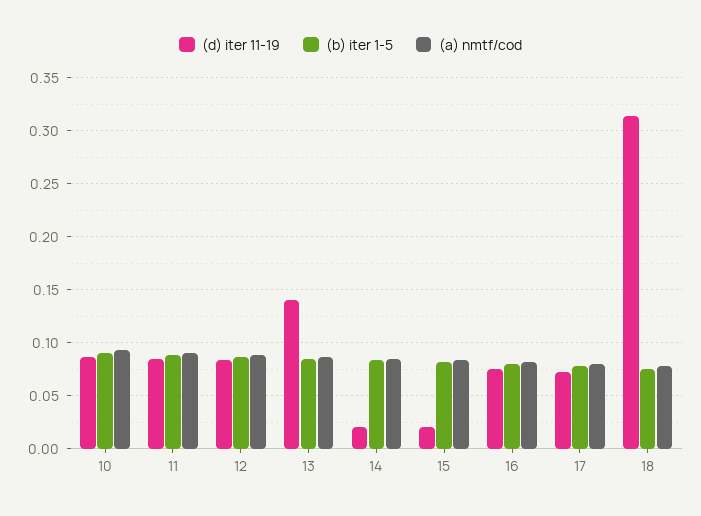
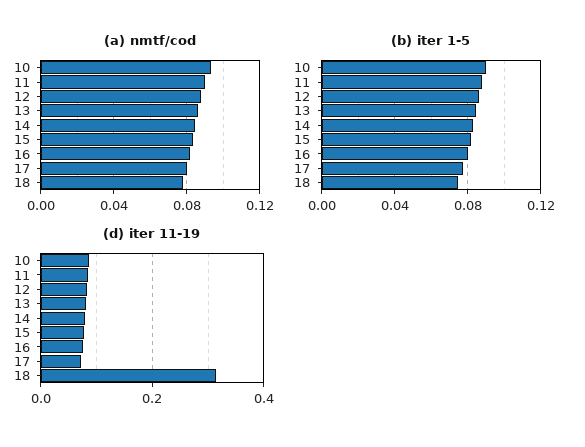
(d) iter 11-19, 13: 0.14 -> 0.08
(d) iter 11-19, 14: 0.02 -> 0.08
(d) iter 11-19, 15: 0.02 -> 0.08

